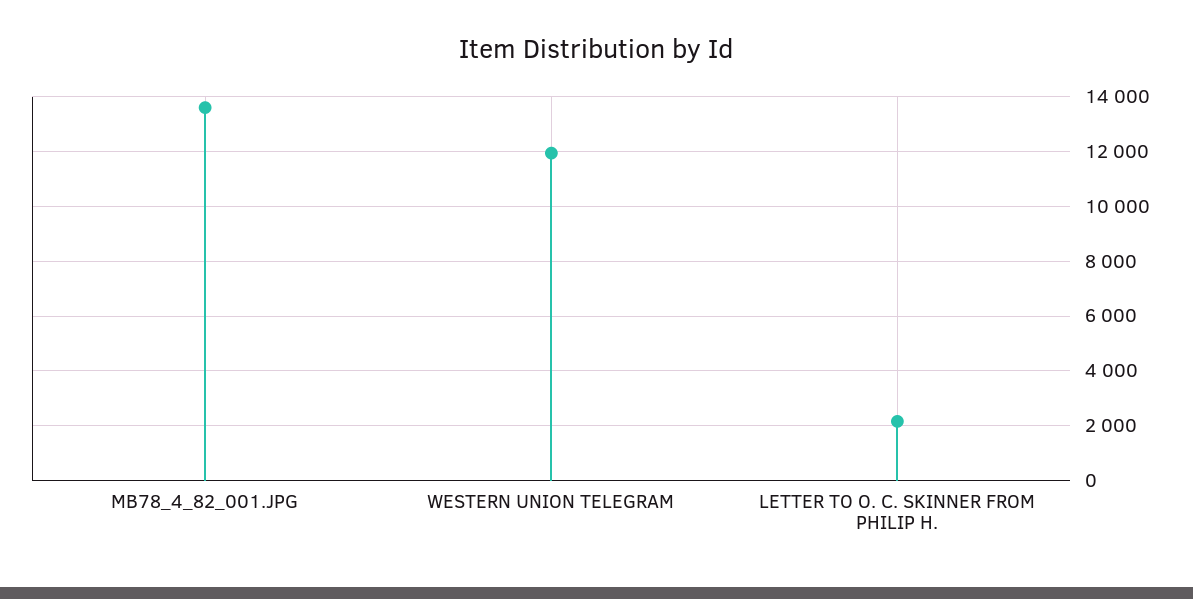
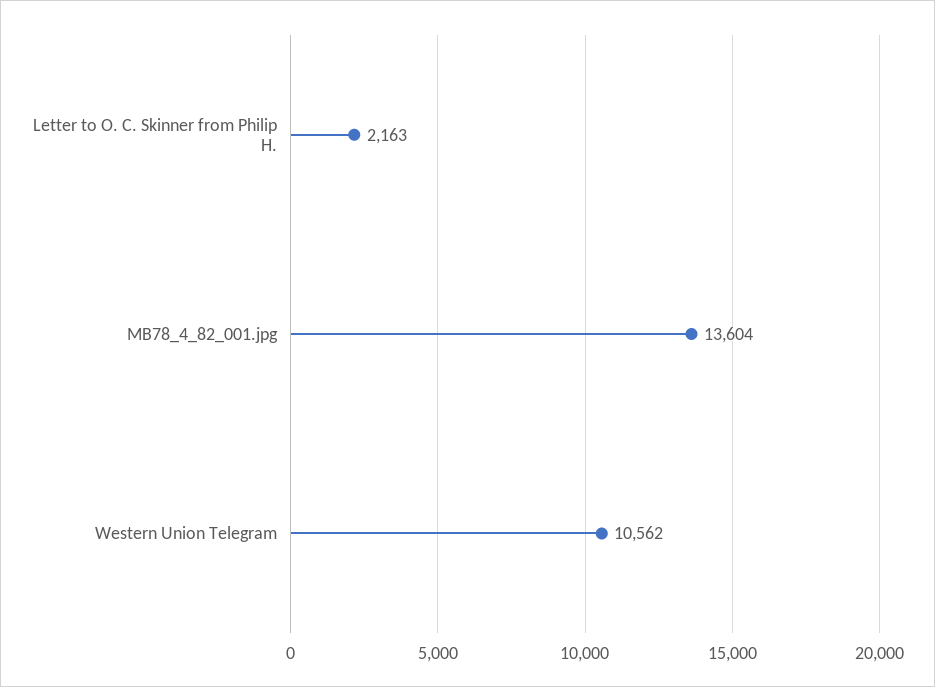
WESTERN UNION TELEGRAM: 12000 -> 10562

